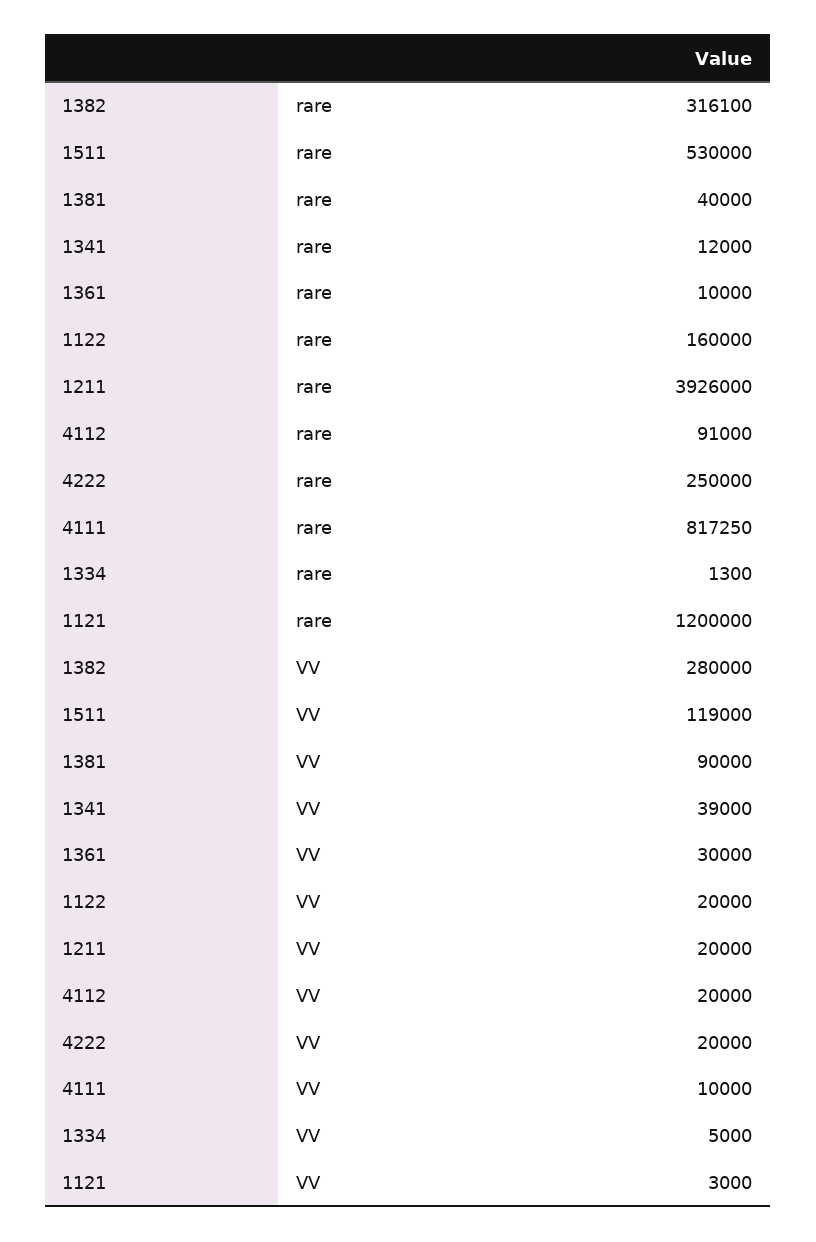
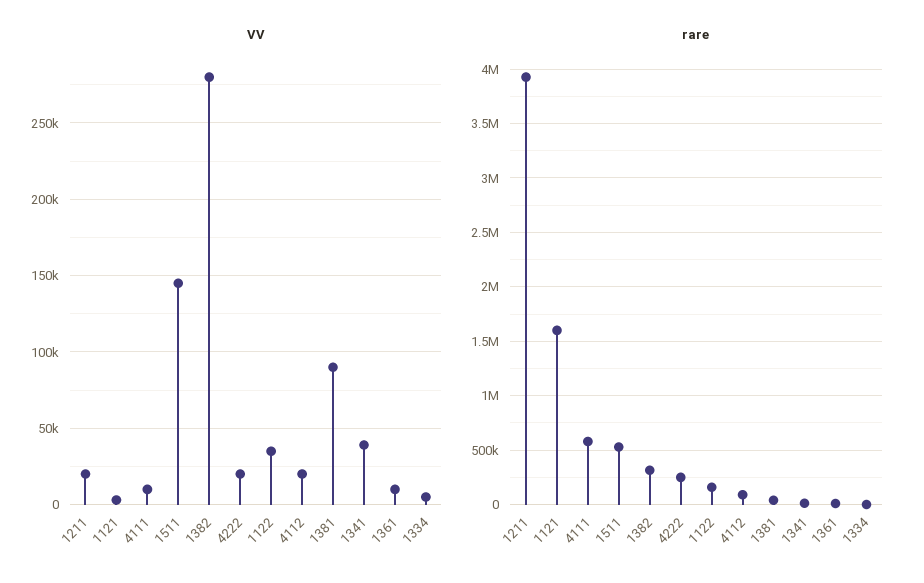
rare, 4111: 817250 -> 600000
rare, 1121: 1200000 -> 1600000
VV, 1511: 119000 -> 145000
VV, 1361: 30000 -> 10000
VV, 1122: 20000 -> 35000

